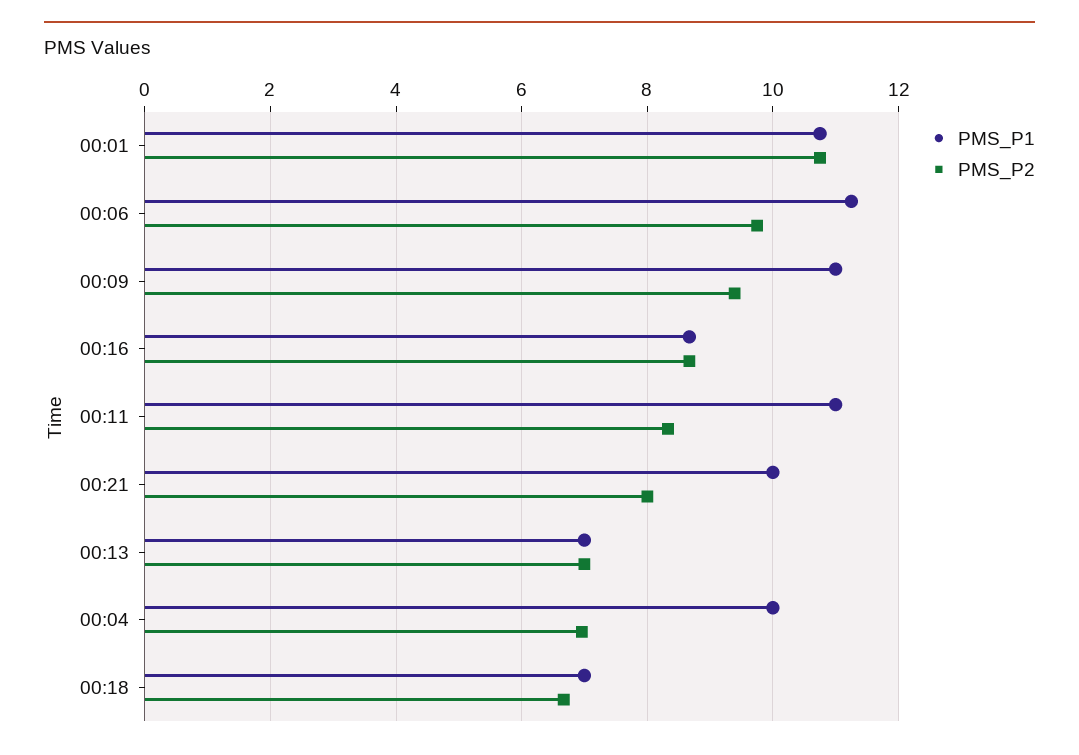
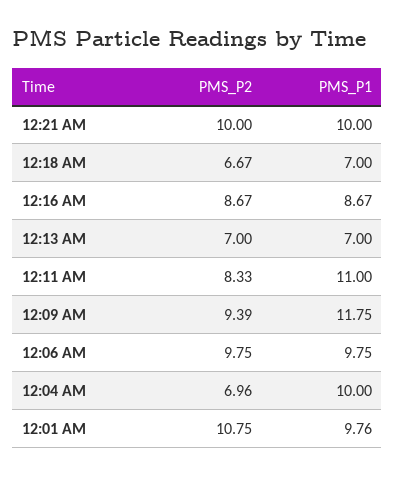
PMS_P1, 00:01: 10.8 -> 9.76
PMS_P1, 00:06: 11.2 -> 9.75
PMS_P1, 00:09: 11 -> 11.75
PMS_P2, 00:21: 8 -> 10

